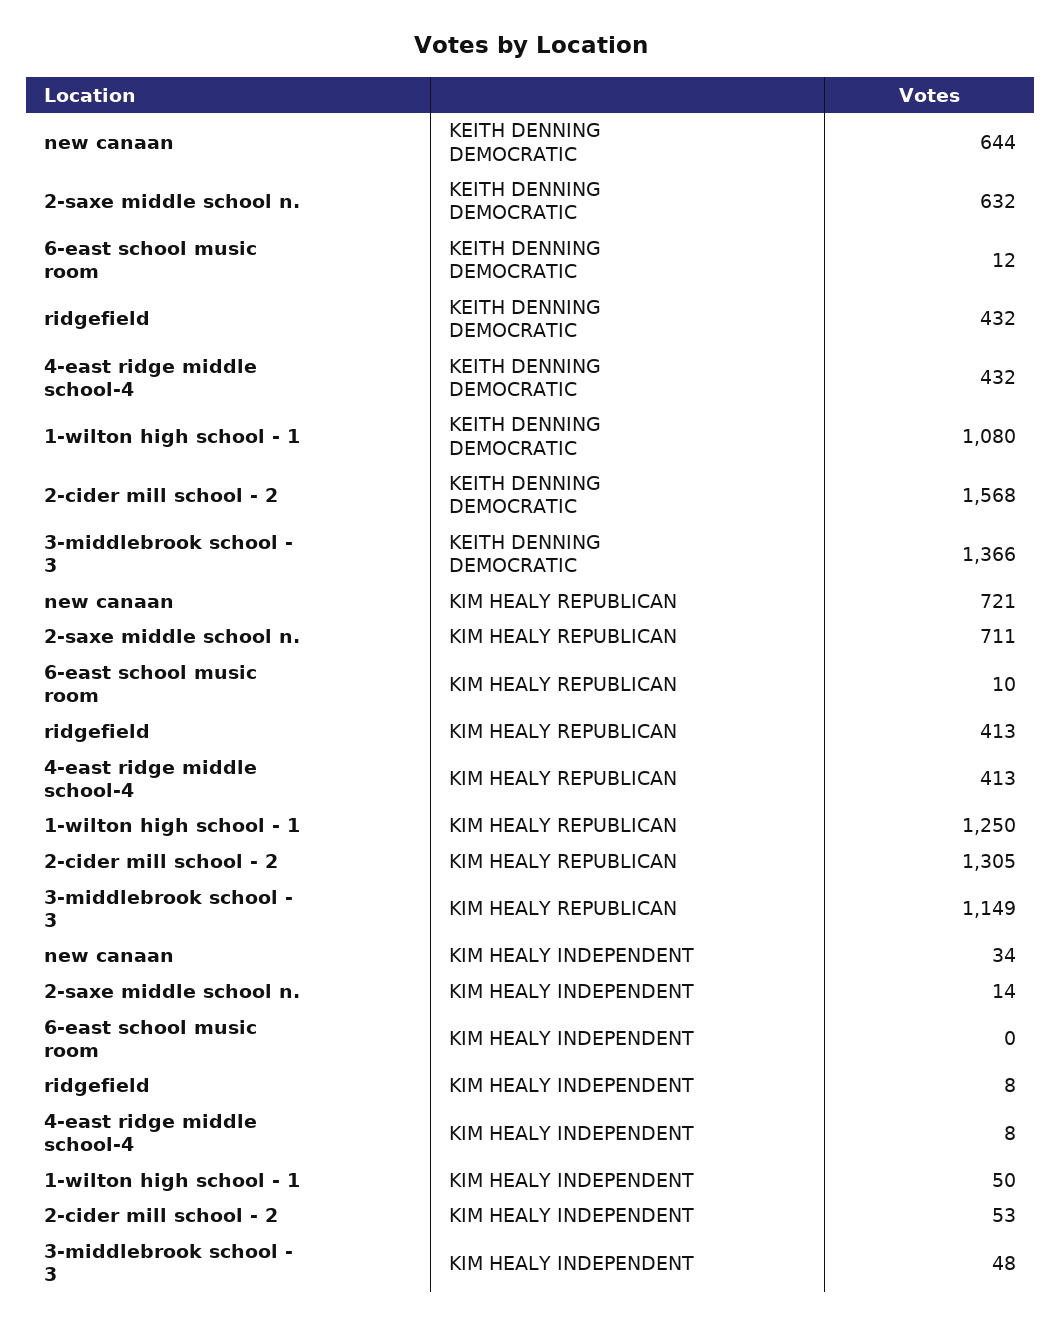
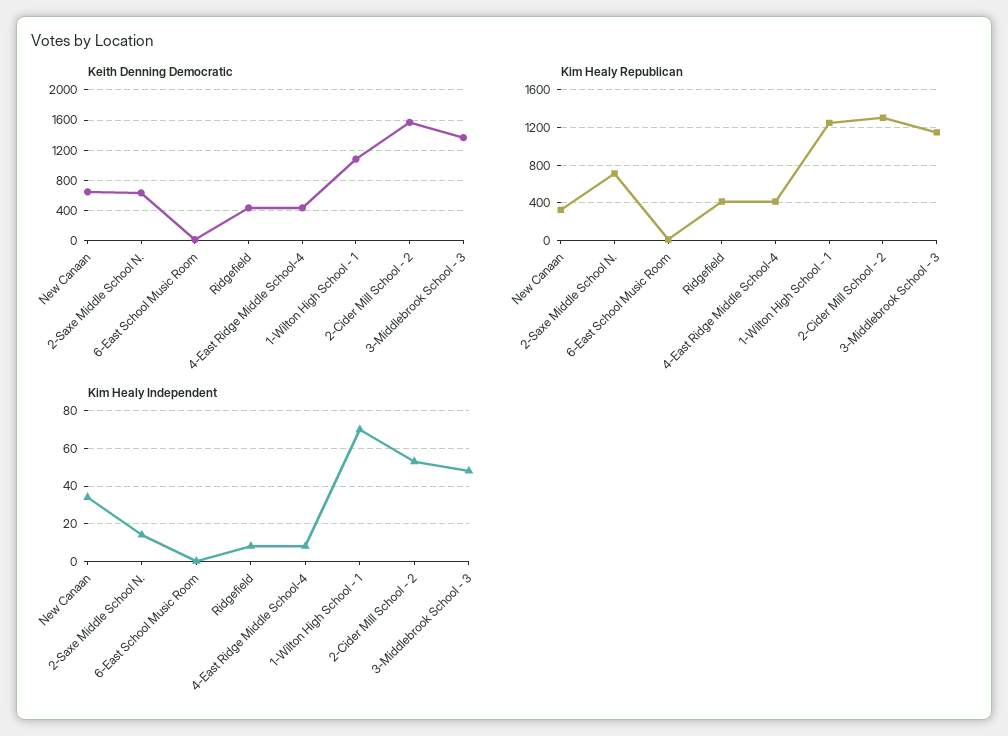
KIM HEALY REPUBLICAN, new canaan: 721 -> 300
KIM HEALY INDEPENDENT, 1-wilton high school - 1: 50 -> 70

